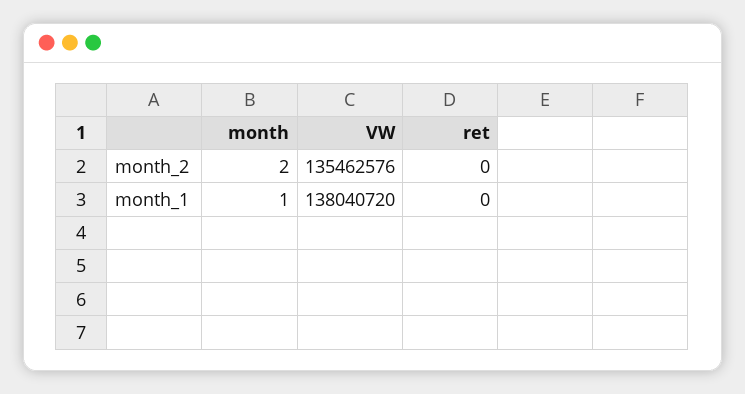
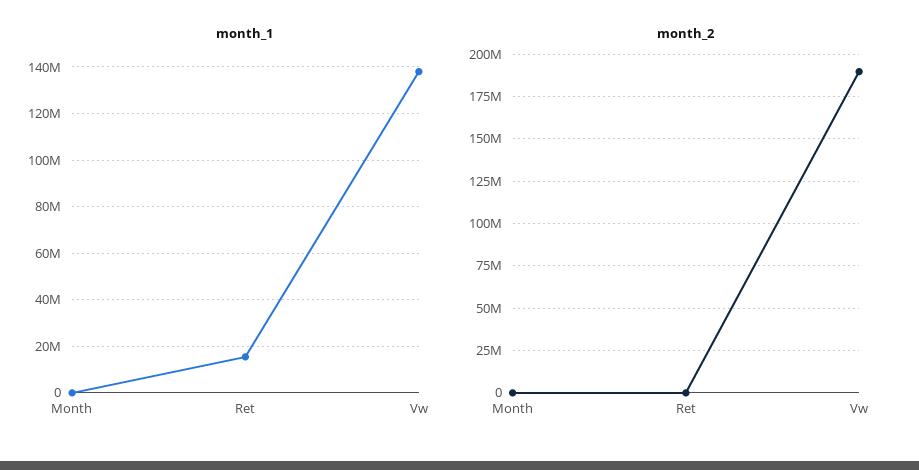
month_2, VW: 135462576 -> 190000000
month_1, ret: 0 -> 15000000

